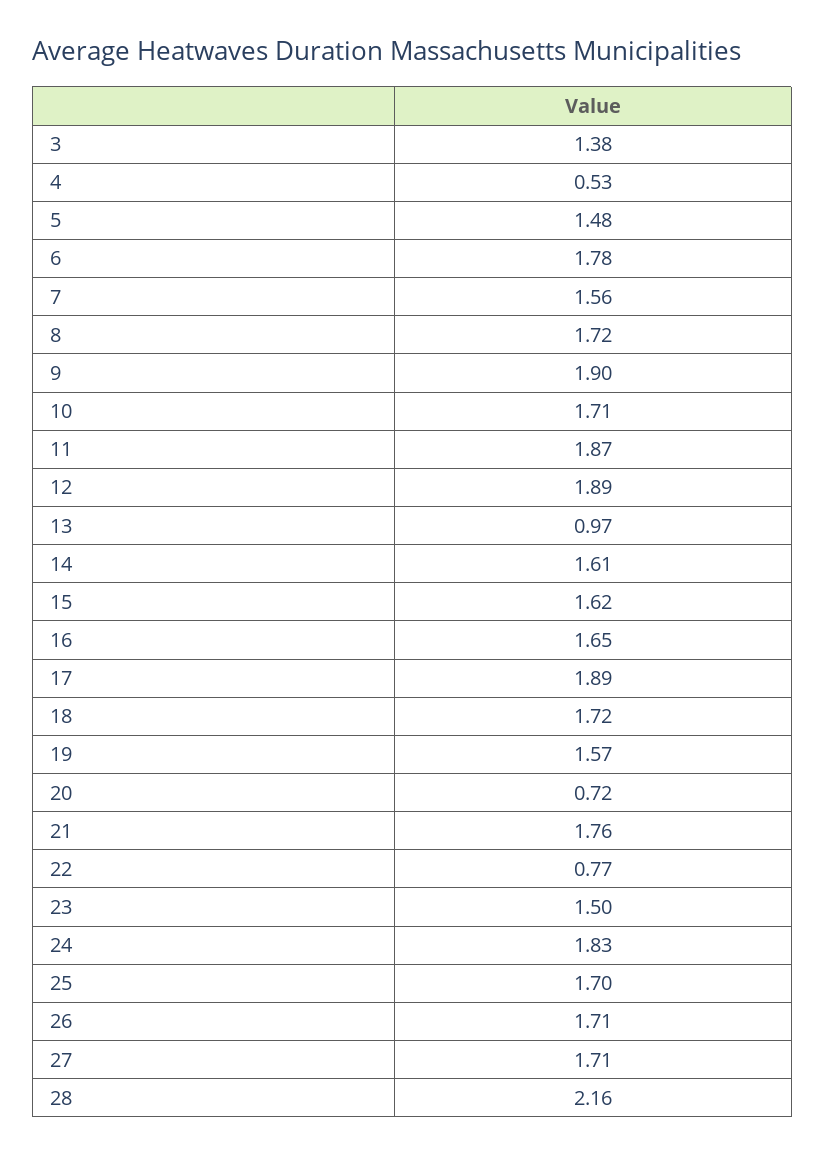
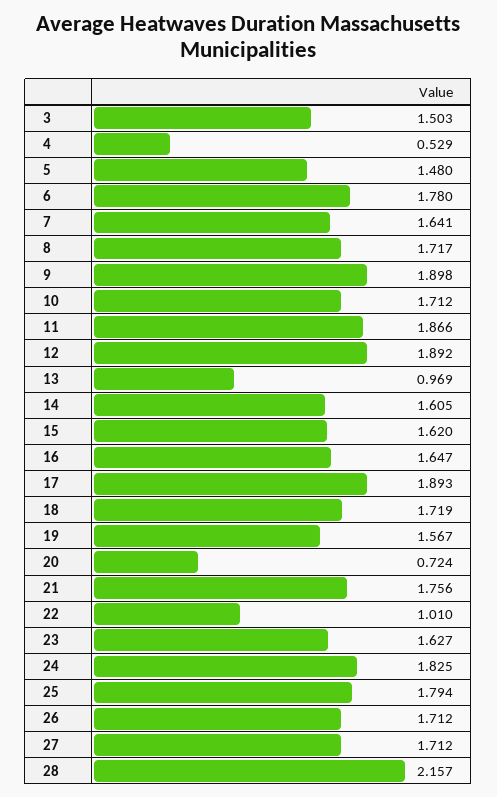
3: 1.38 -> 1.503
7: 1.56 -> 1.641
22: 0.77 -> 1.01
23: 1.5 -> 1.627
25: 1.7 -> 1.794

